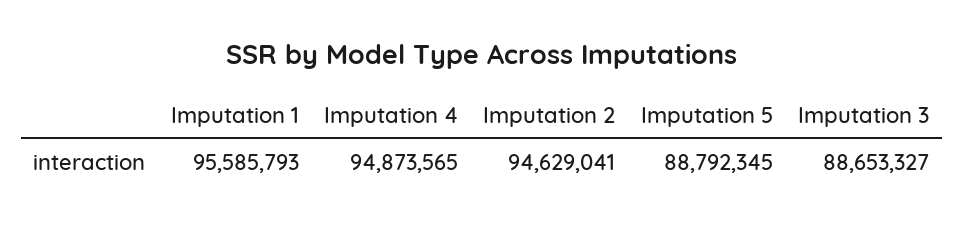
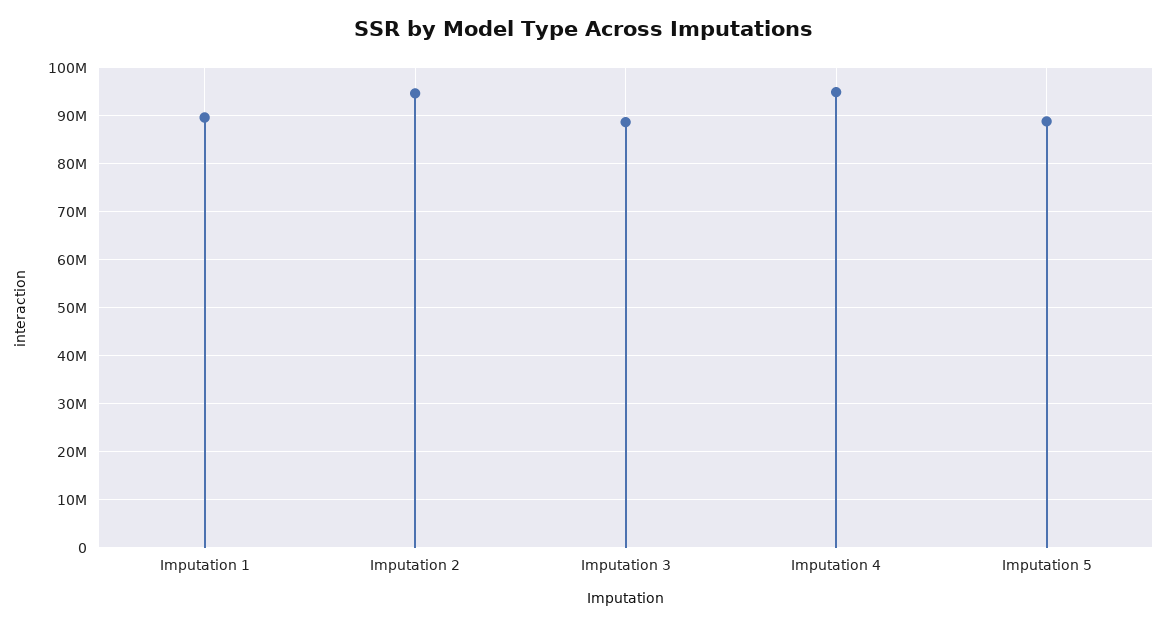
Imputation 1: 95585793 -> 90000000

